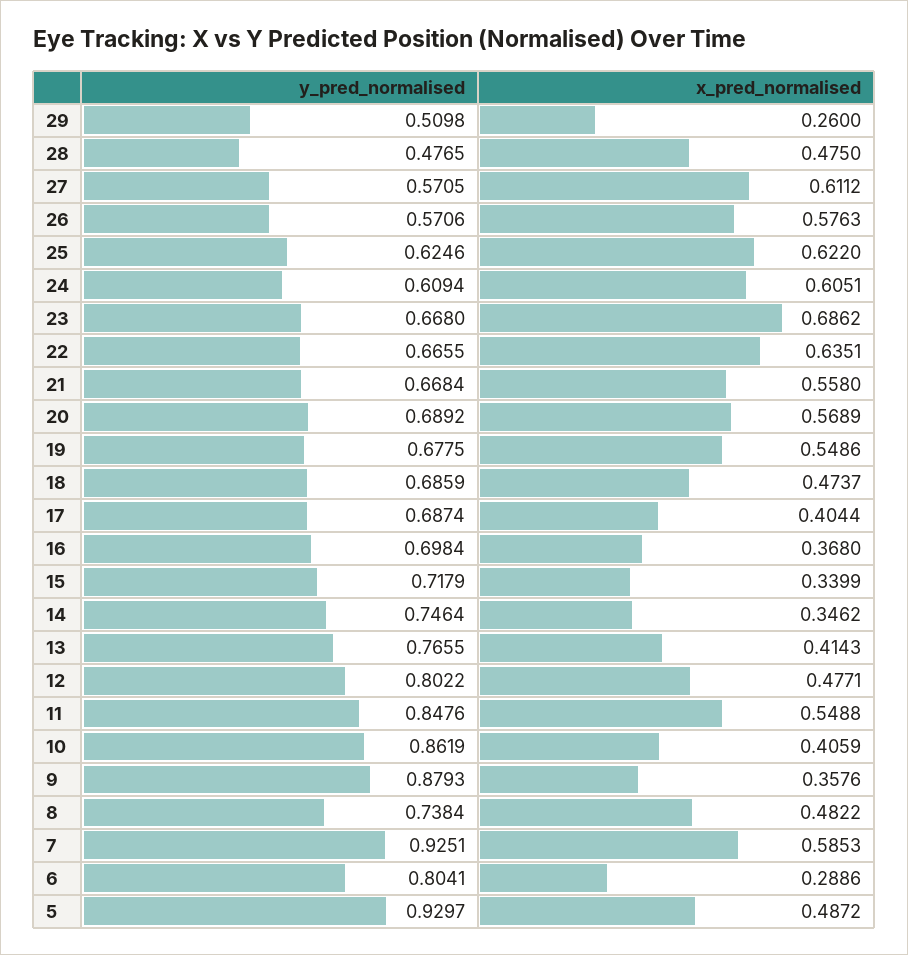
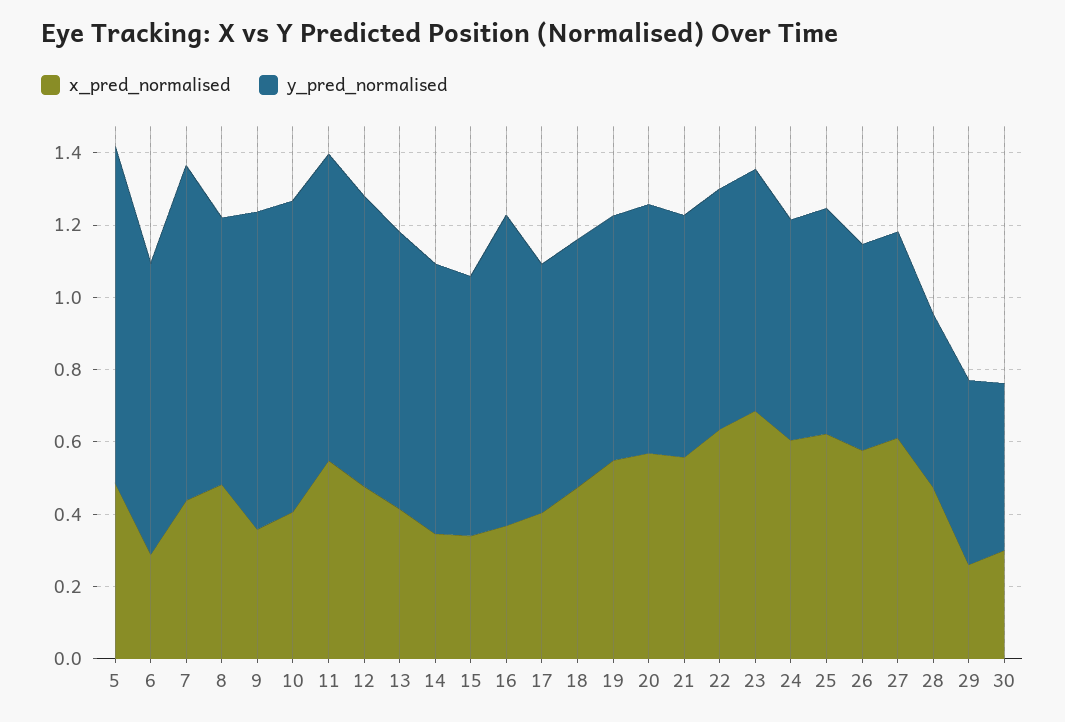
y_pred_normalised, 16: 0.6984 -> 0.85
x_pred_normalised, 7: 0.5853 -> 0.45
x_pred_normalised, 30: none -> 0.3
y_pred_normalised, 30: none -> 0.45

